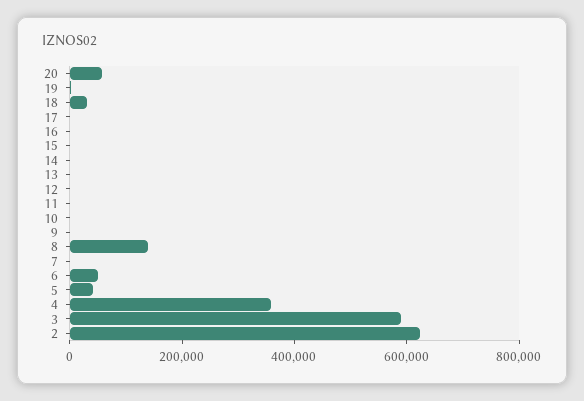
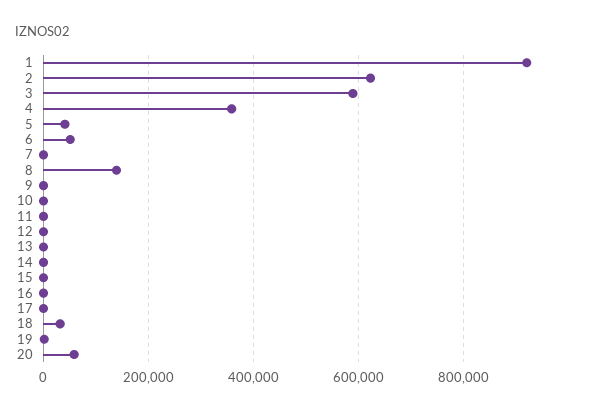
1: none -> 920000

